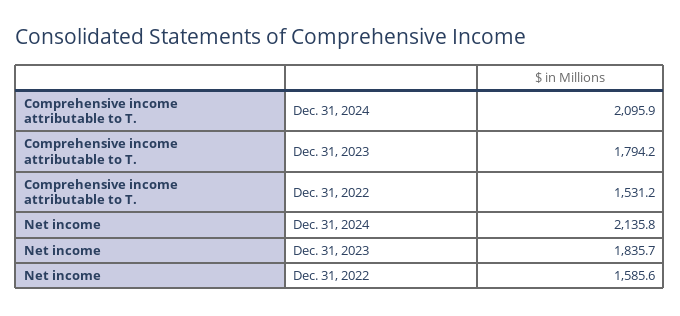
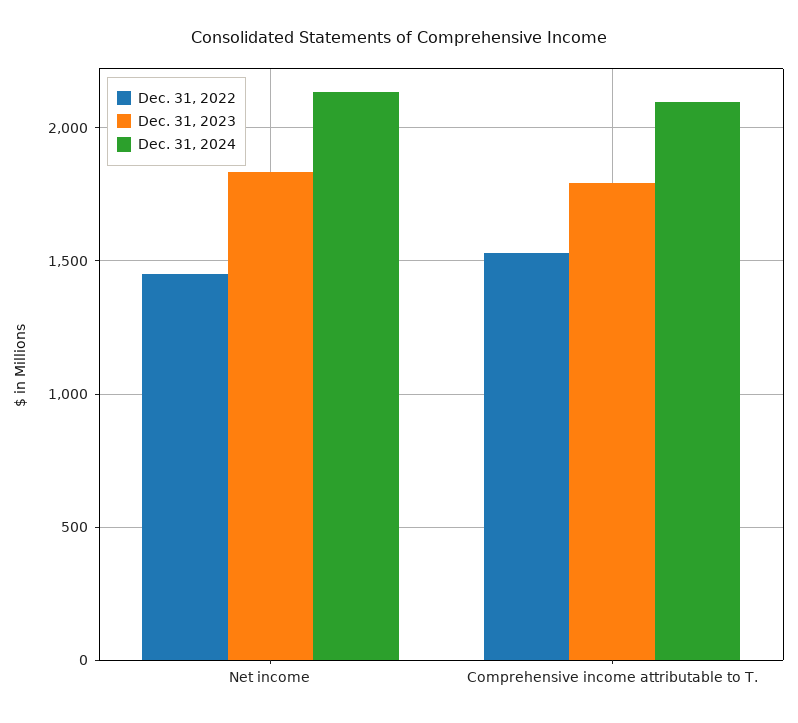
Dec. 31, 2022, Net income: 1585.6 -> 1450

